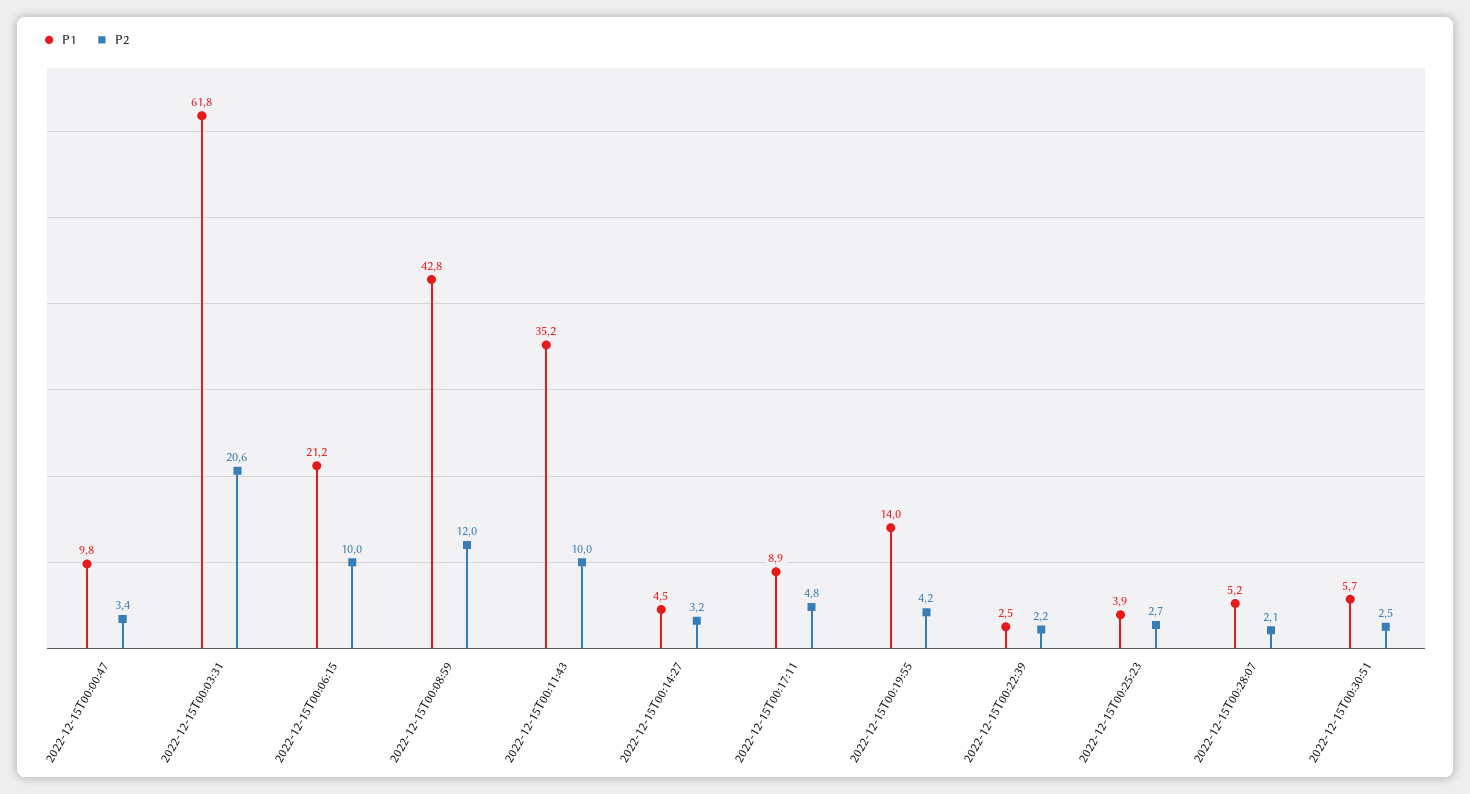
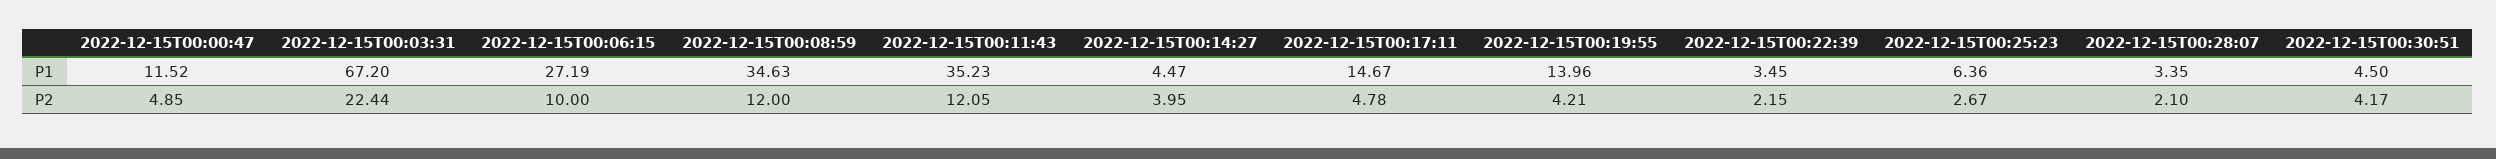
P1, 2022-12-15T00:00:47: 9.8 -> 11.52
P2, 2022-12-15T00:00:47: 3.4 -> 4.85
P1, 2022-12-15T00:03:31: 61.8 -> 67.2
P2, 2022-12-15T00:03:31: 20.6 -> 22.44
P1, 2022-12-15T00:06:15: 21.2 -> 27.19
P1, 2022-12-15T00:08:59: 42.8 -> 34.63
P2, 2022-12-15T00:11:43: 10 -> 12.05
P2, 2022-12-15T00:14:27: 3.2 -> 3.95
P1, 2022-12-15T00:17:11: 8.9 -> 14.67
P1, 2022-12-15T00:22:39: 2.5 -> 3.45
P1, 2022-12-15T00:25:23: 3.9 -> 6.36
P1, 2022-12-15T00:28:07: 5.2 -> 3.35
P1, 2022-12-15T00:30:51: 5.7 -> 4.5
P2, 2022-12-15T00:30:51: 2.5 -> 4.17

